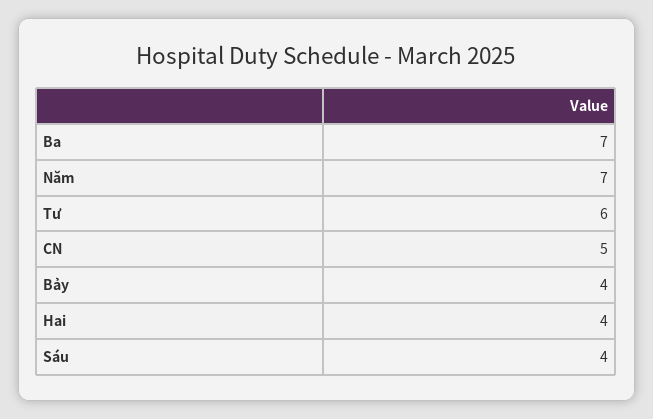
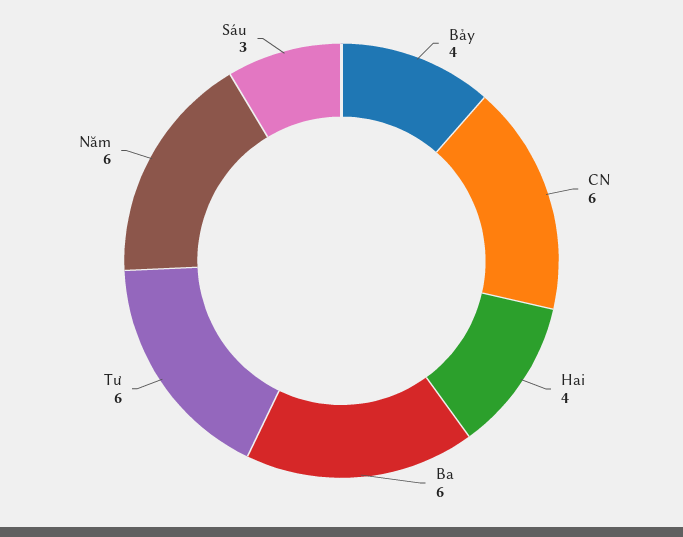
Ba: 7 -> 6
Năm: 7 -> 6
CN: 5 -> 6
Sáu: 4 -> 3

